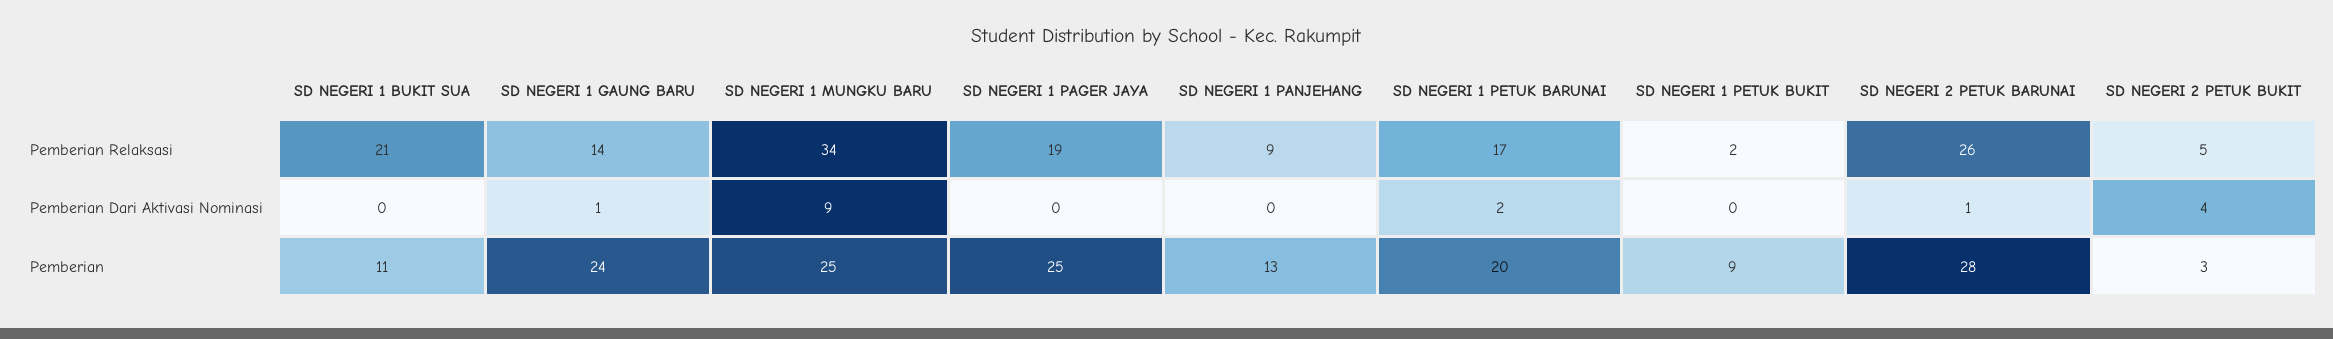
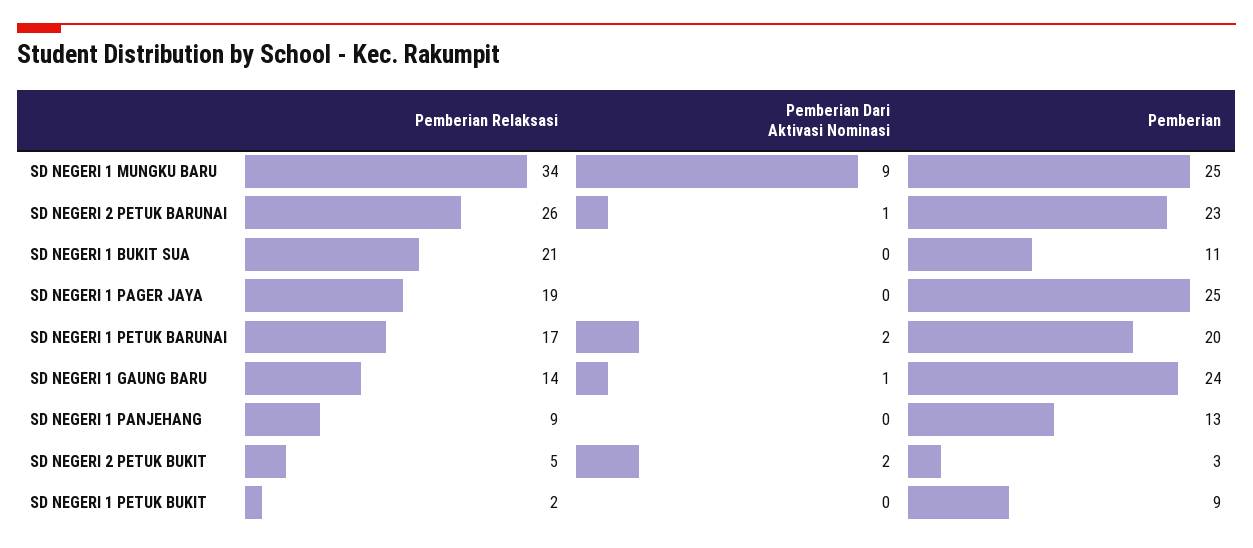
SD NEGERI 2 PETUK BUKIT, Pemberian Dari Aktivasi Nominasi: 4 -> 2
SD NEGERI 2 PETUK BARUNAI, Pemberian: 28 -> 23

